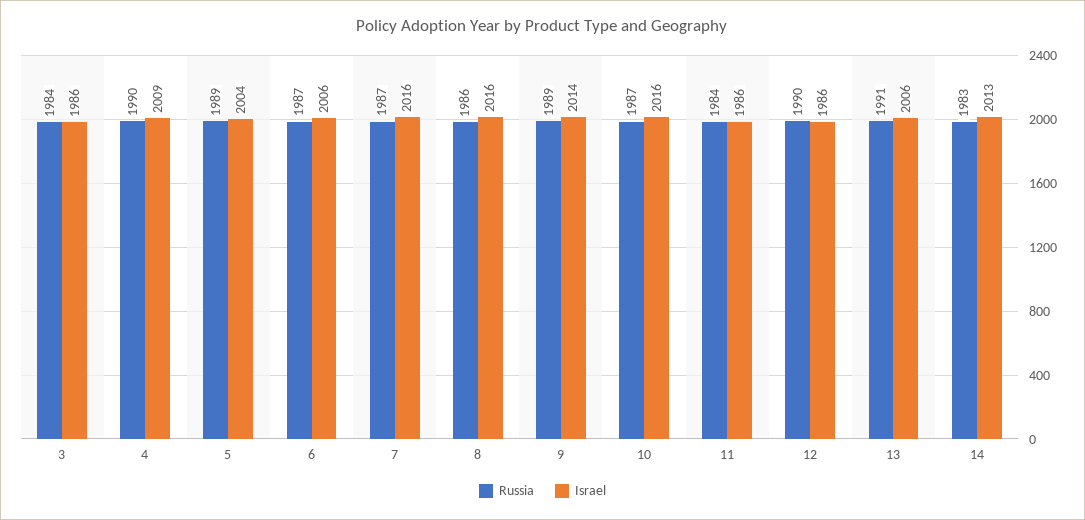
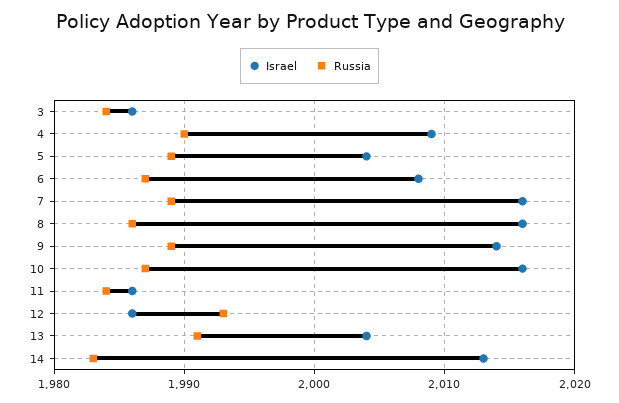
Israel, 6: 2006 -> 2008
Russia, 7: 1987 -> 1989
Russia, 12: 1990 -> 1993
Israel, 13: 2006 -> 2004

